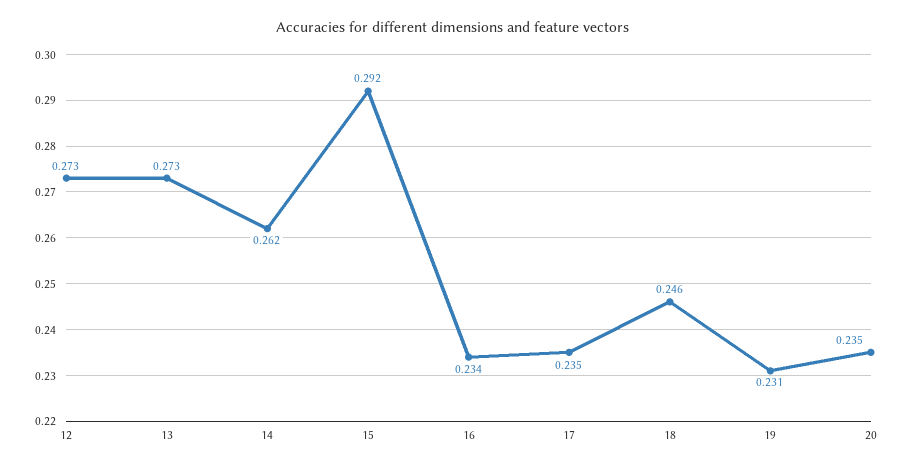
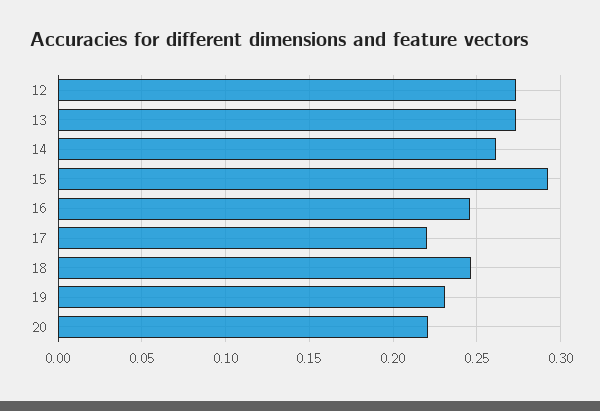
16: 0.234 -> 0.245
17: 0.235 -> 0.22
20: 0.235 -> 0.22

